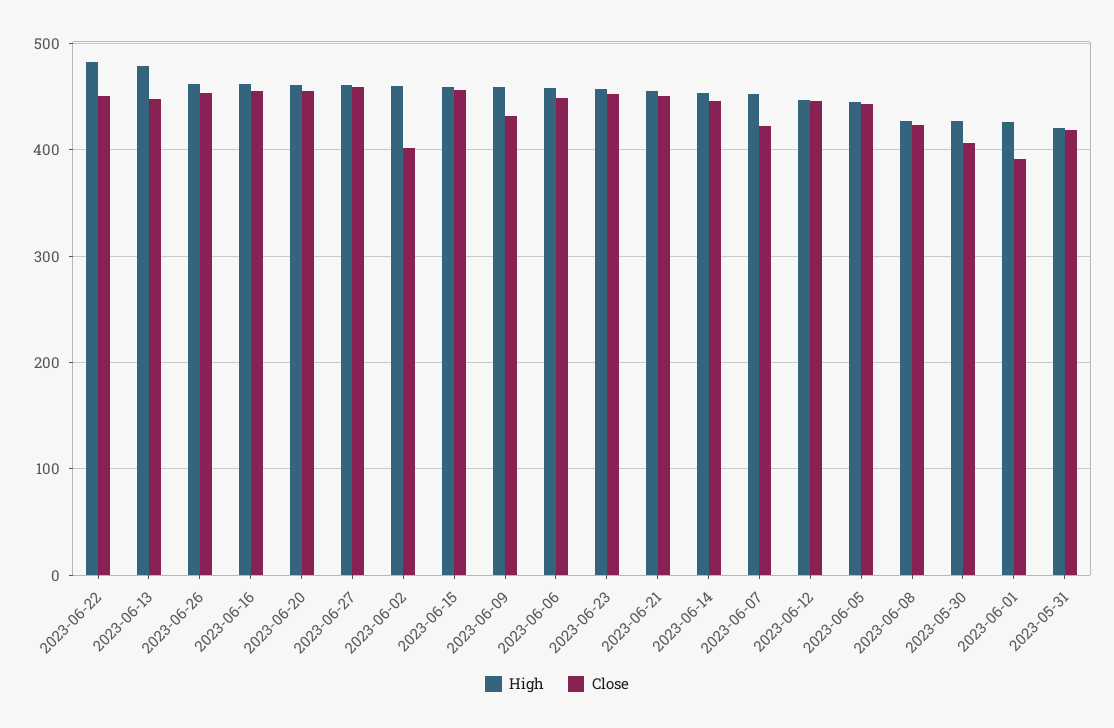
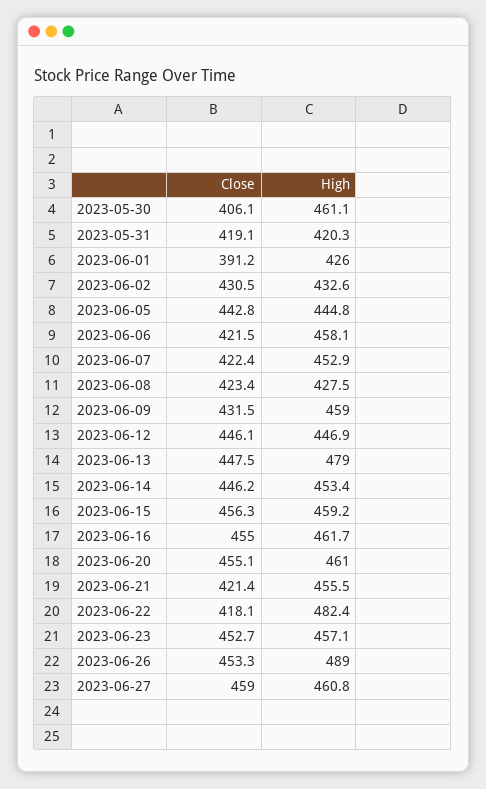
Close, 2023-06-22: 450 -> 418.1
High, 2023-06-26: 460 -> 489
High, 2023-06-02: 460 -> 432.6
Close, 2023-06-02: 400 -> 430.5
Close, 2023-06-06: 450 -> 421.5
Close, 2023-06-21: 450 -> 421.4
High, 2023-05-30: 430 -> 461.1

